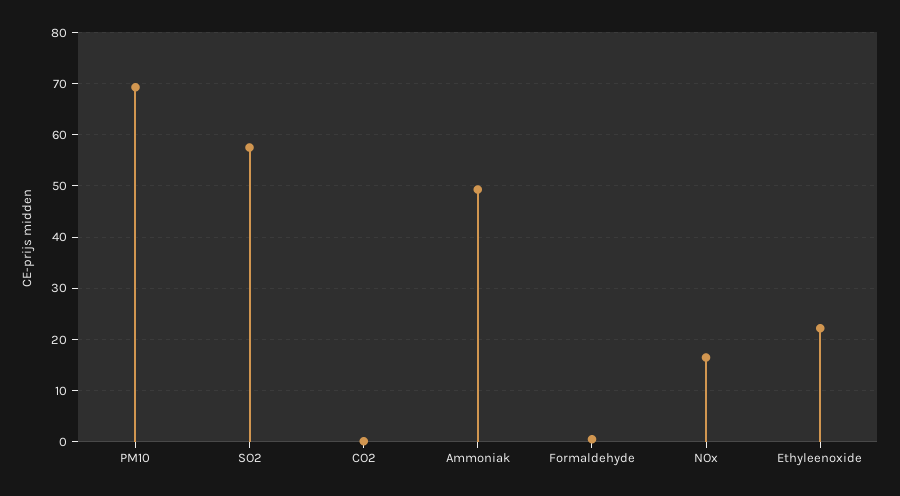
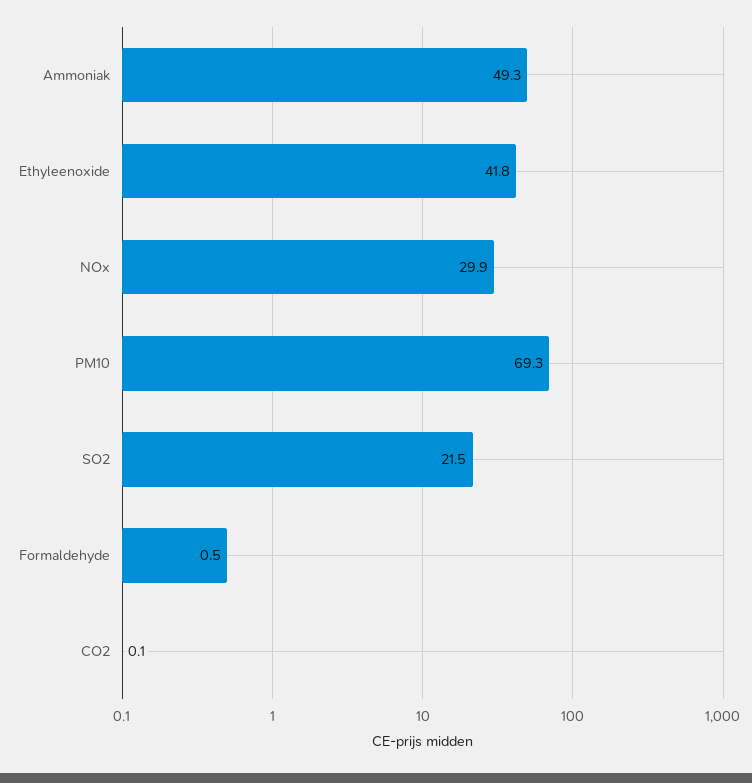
SO2: 58 -> 21.5
NOx: 16 -> 29.9
Ethyleenoxide: 22 -> 41.8

